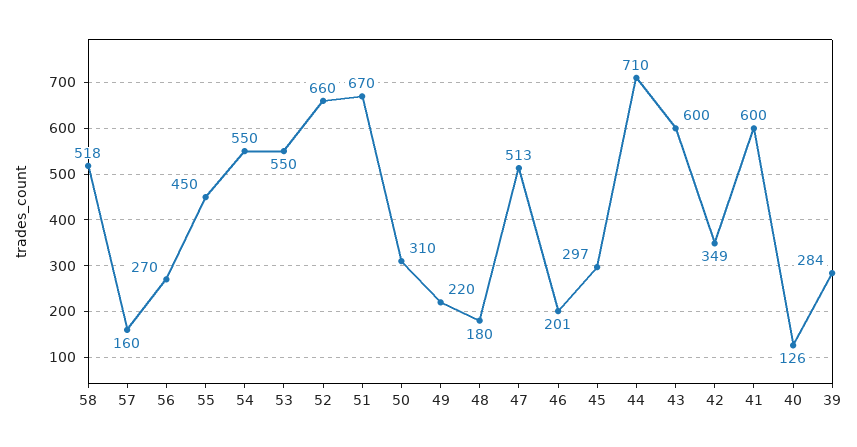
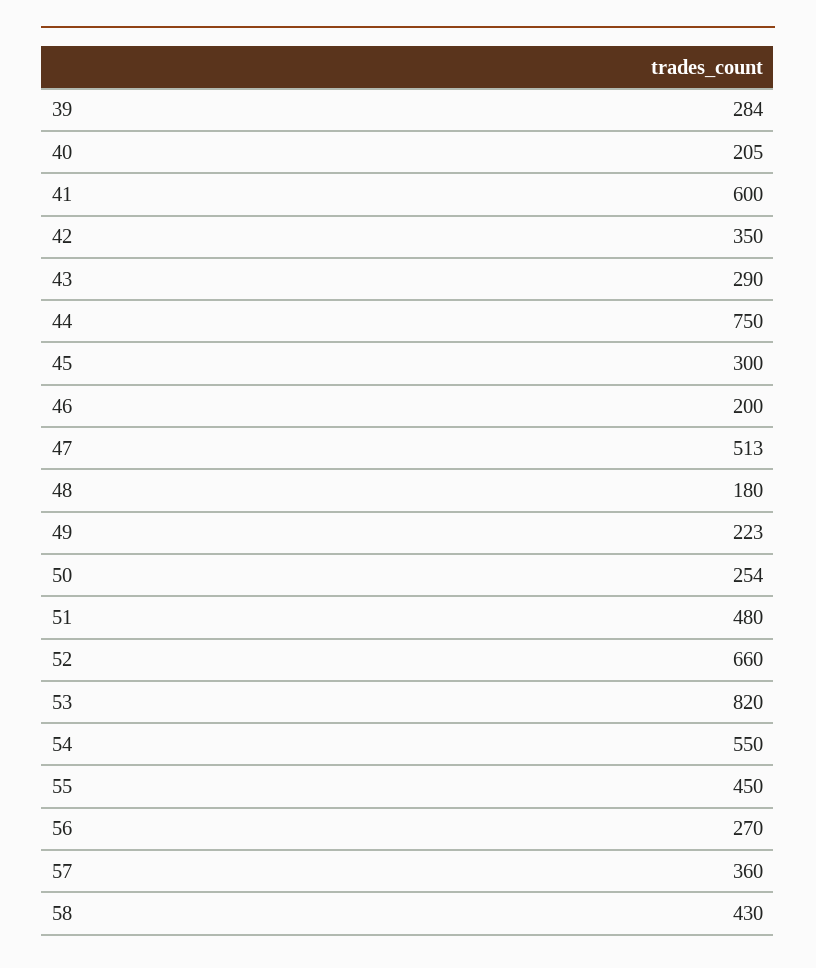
58: 518 -> 430
57: 160 -> 360
53: 550 -> 820
51: 670 -> 480
50: 310 -> 254
49: 220 -> 223
46: 201 -> 200
45: 297 -> 300
44: 710 -> 750
43: 600 -> 290
42: 349 -> 350
40: 126 -> 205

